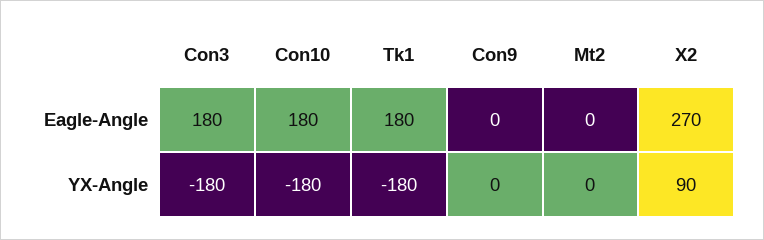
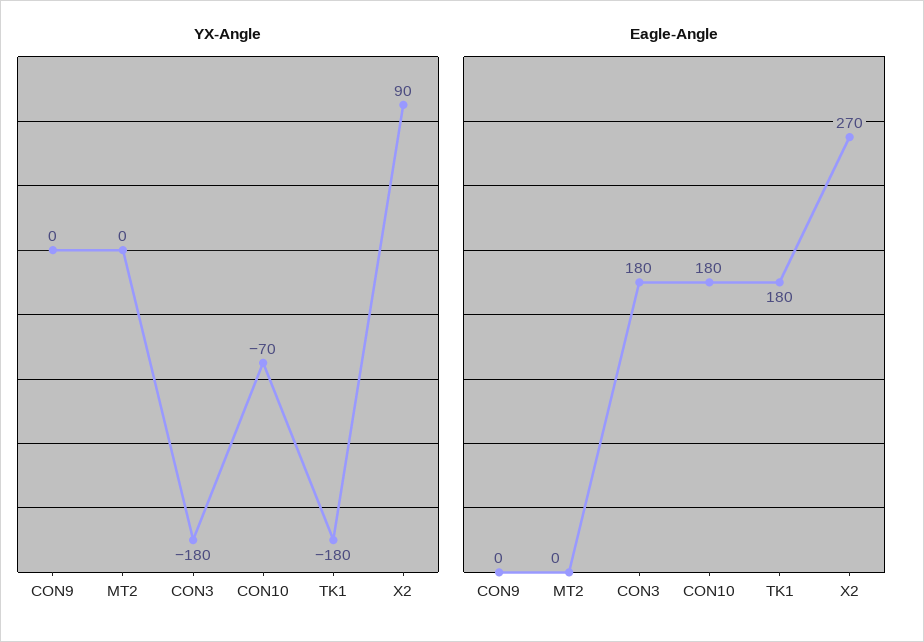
YX-Angle, Con10: -180 -> -70

